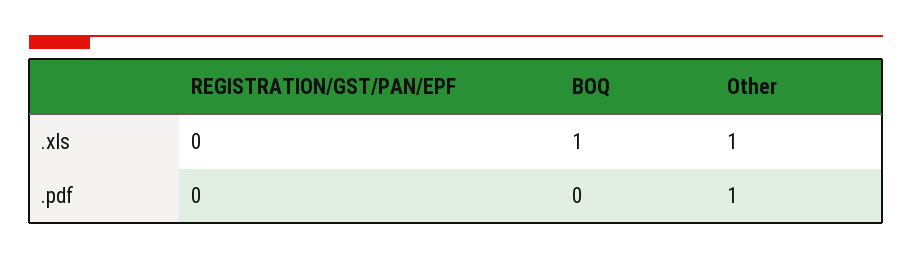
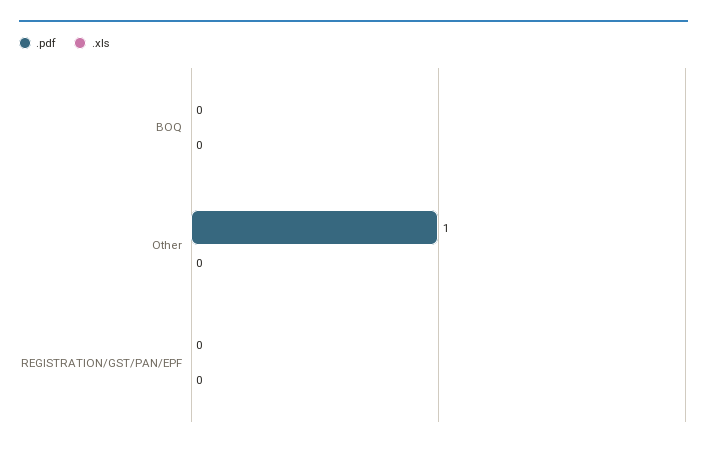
.xls, BOQ: 1 -> 0
.xls, Other: 1 -> 0

